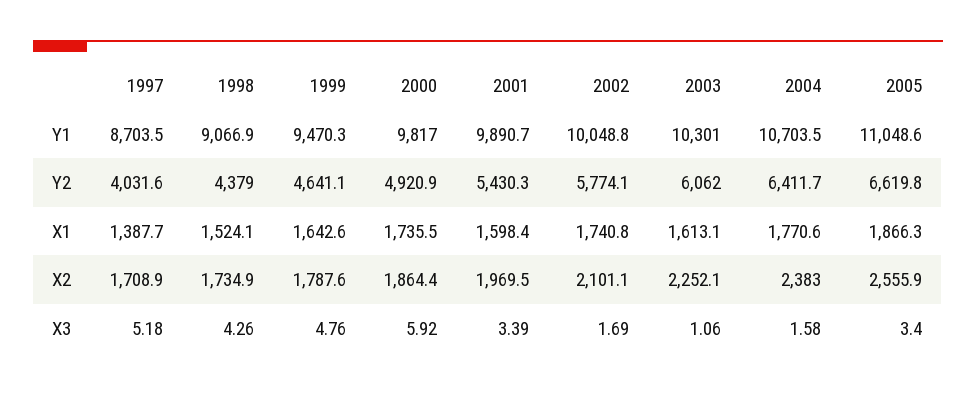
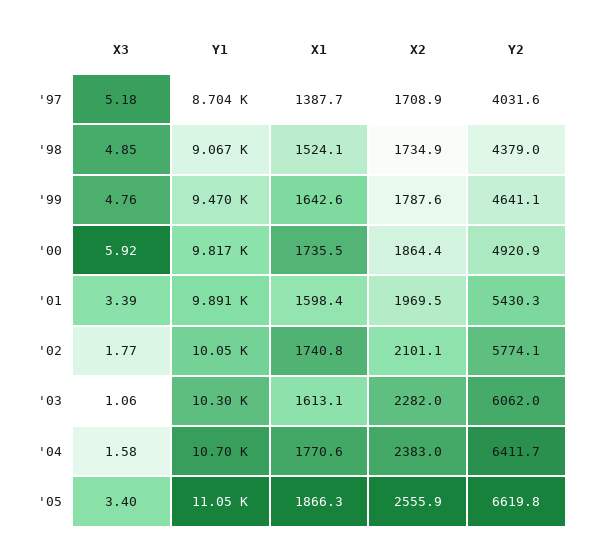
2003, X2: 2252.1 -> 2282
1998, X3: 4.26 -> 4.85
2002, X3: 1.69 -> 1.77

